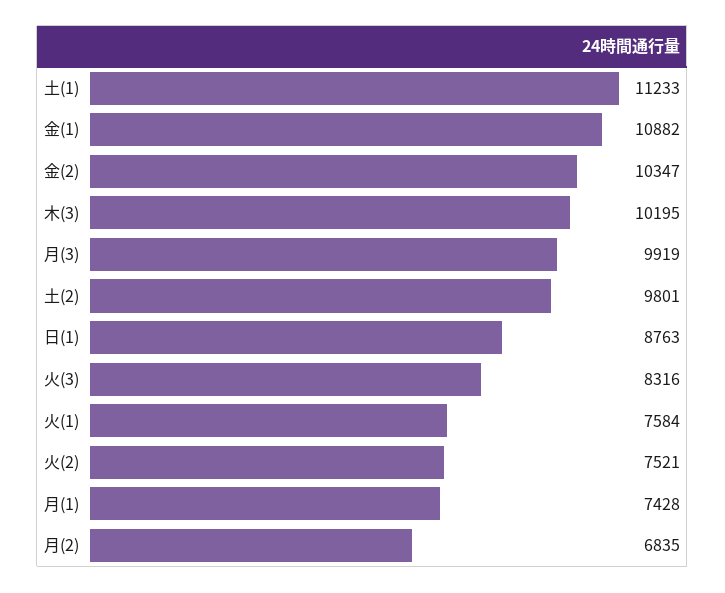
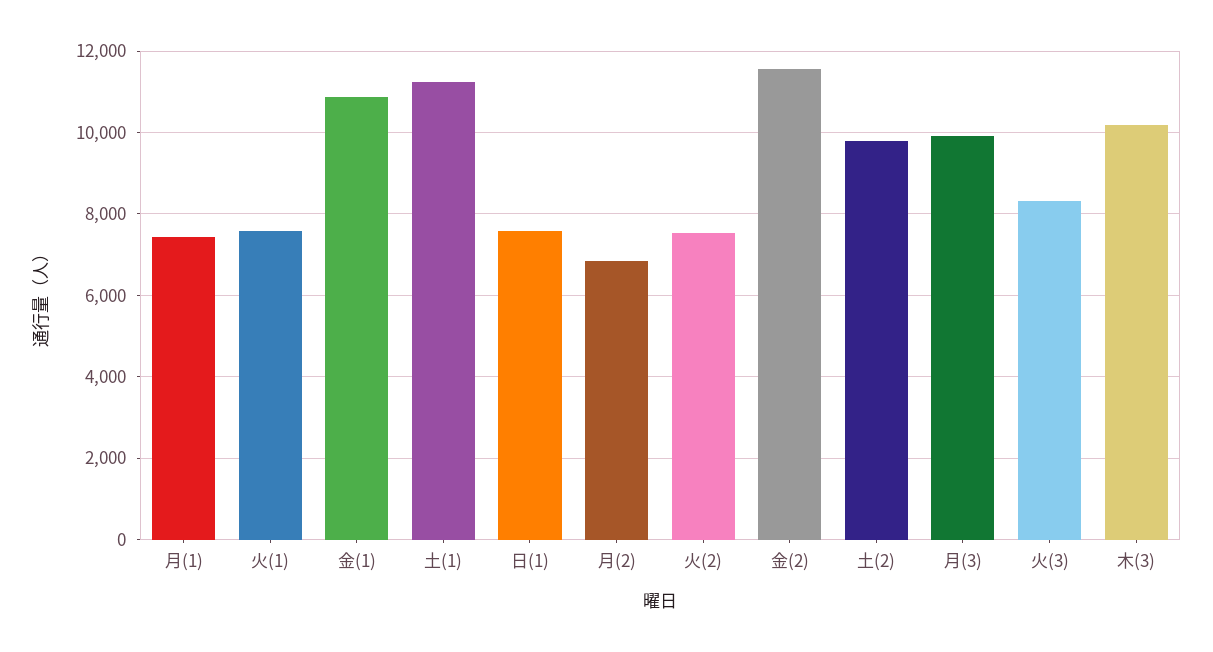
金(2): 10347 -> 11600
日(1): 8763 -> 7600

